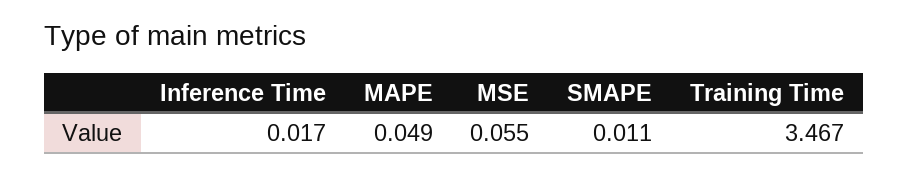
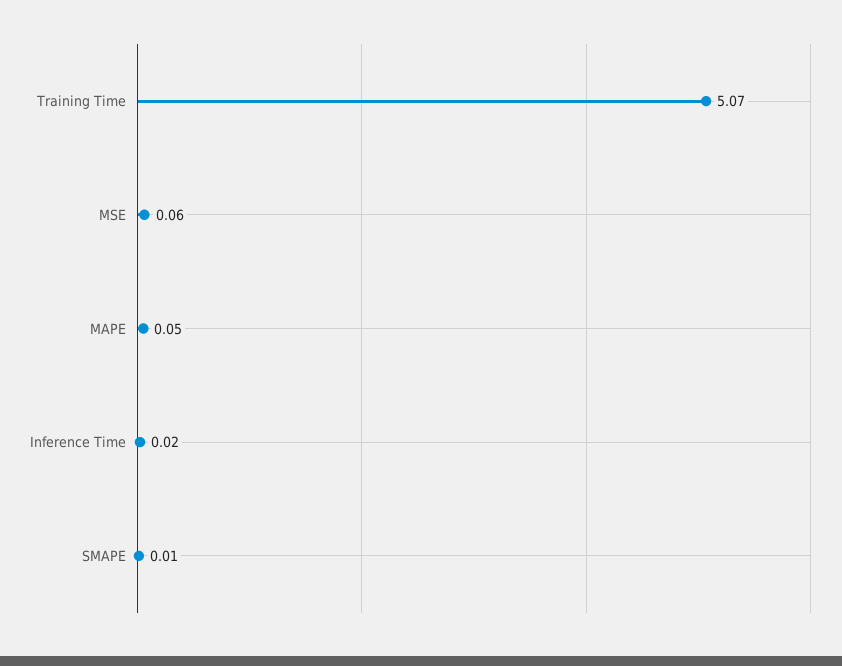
Training Time: 3.467 -> 5.07

